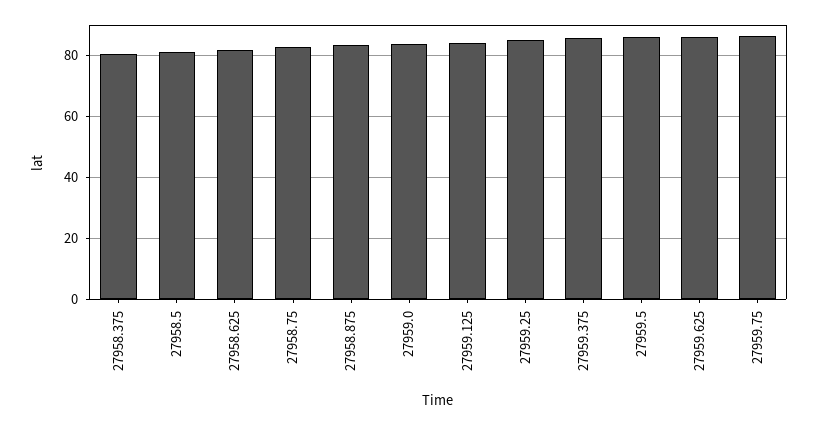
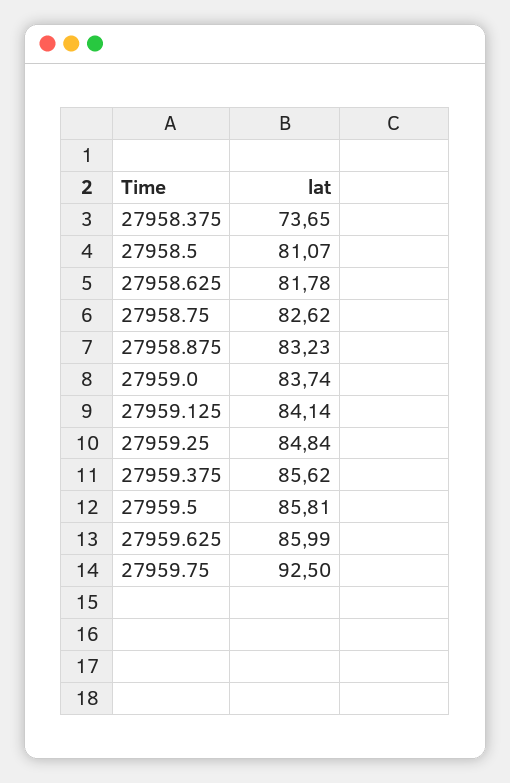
27958.375: 80 -> 73.65
27959.75: 86 -> 92.5

